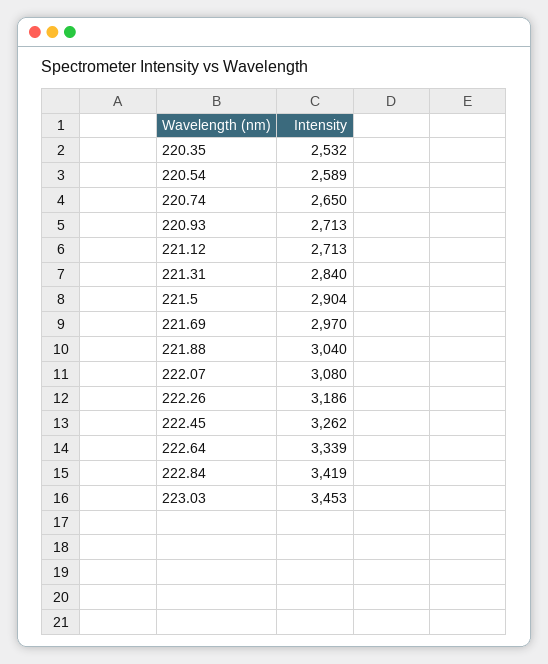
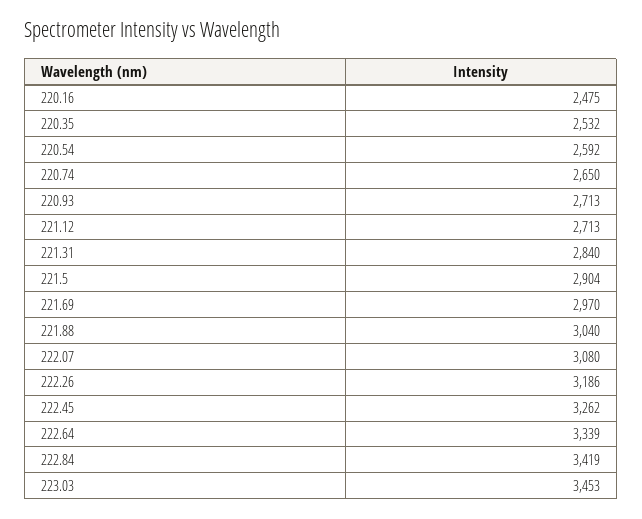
220.54: 2589 -> 2592
220.16: none -> 2475

